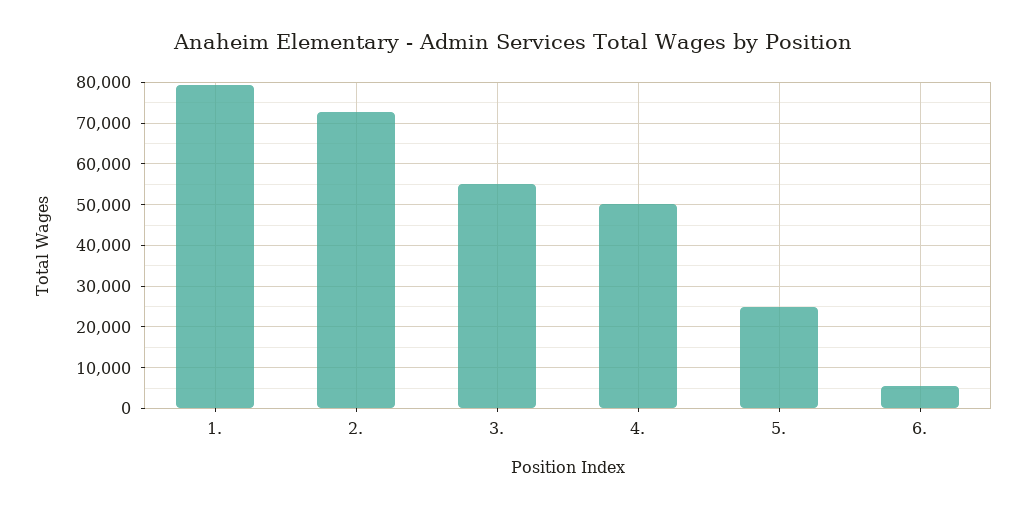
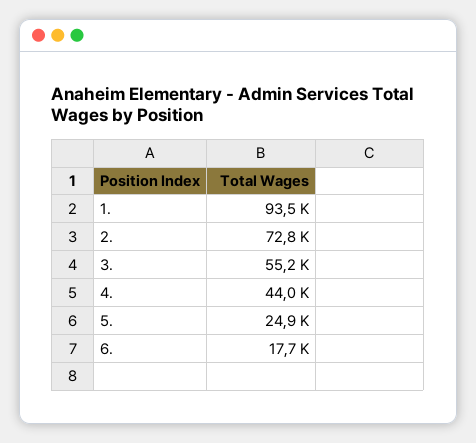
1.: 80000 -> 93500
4.: 50000 -> 44000
6.: 6000 -> 17700

